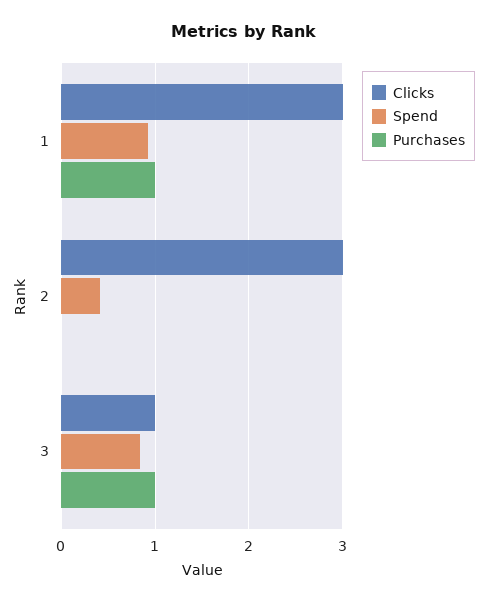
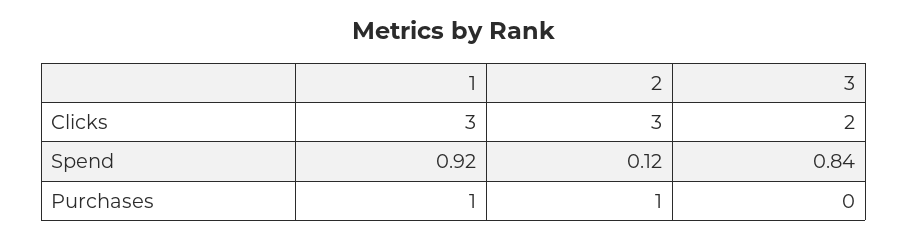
Spend, 2: 0.4 -> 0.12
Purchases, 2: 0 -> 1
Clicks, 3: 1 -> 2
Purchases, 3: 1 -> 0

